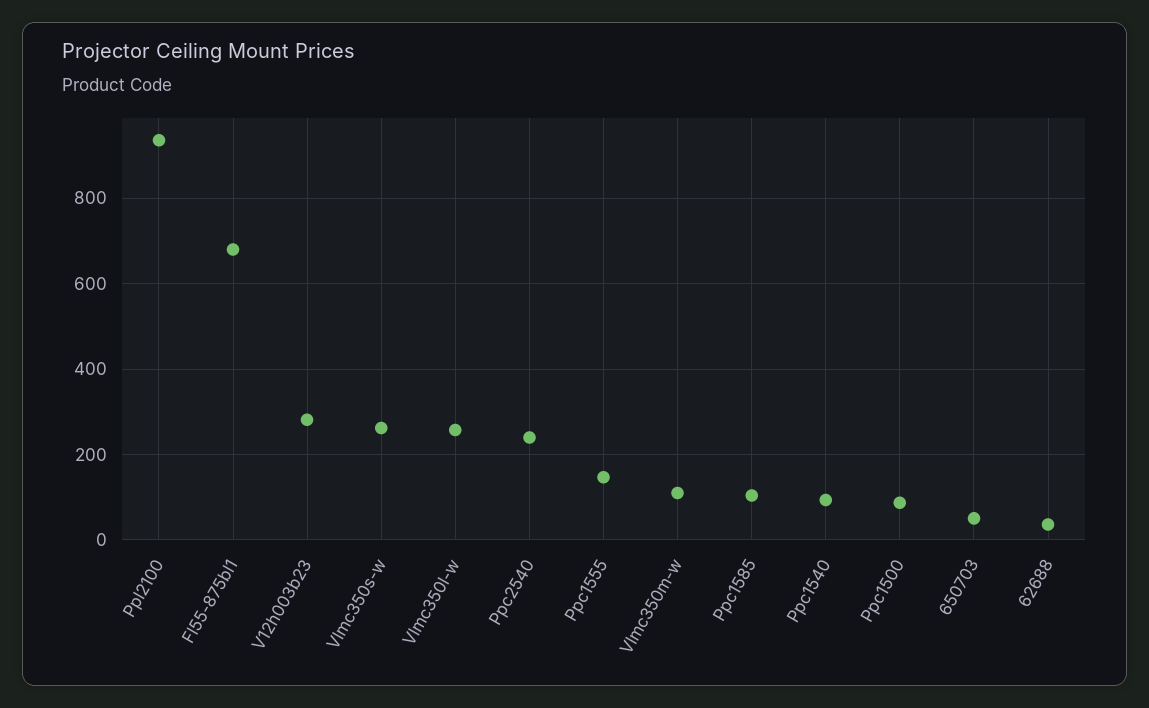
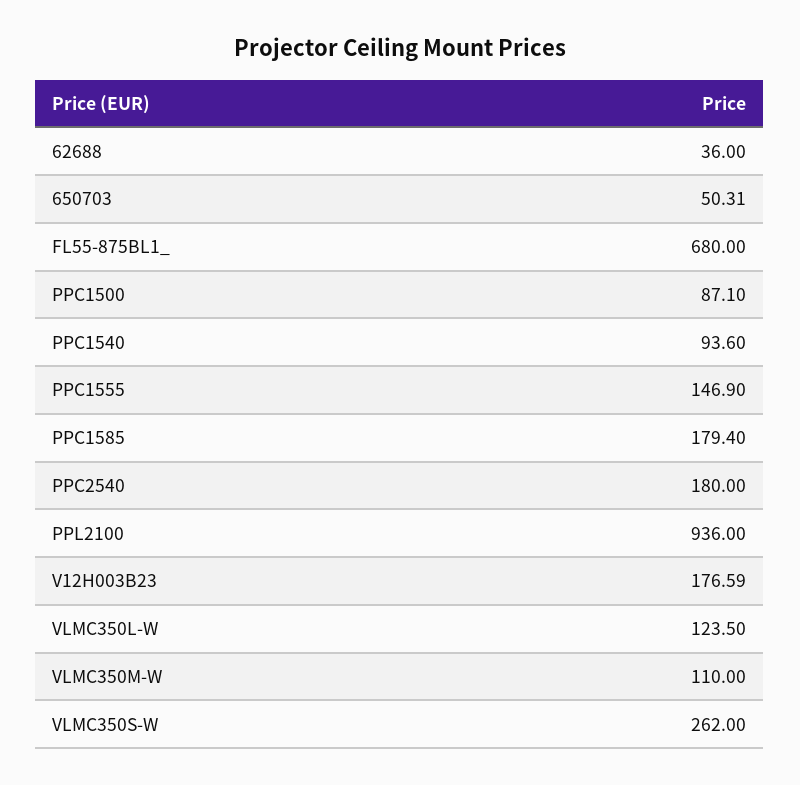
V12h003b23: 280 -> 176.59
Vlmc350l-w: 260 -> 123.5
Ppc2540: 240 -> 180
Ppc1585: 100 -> 179.4

